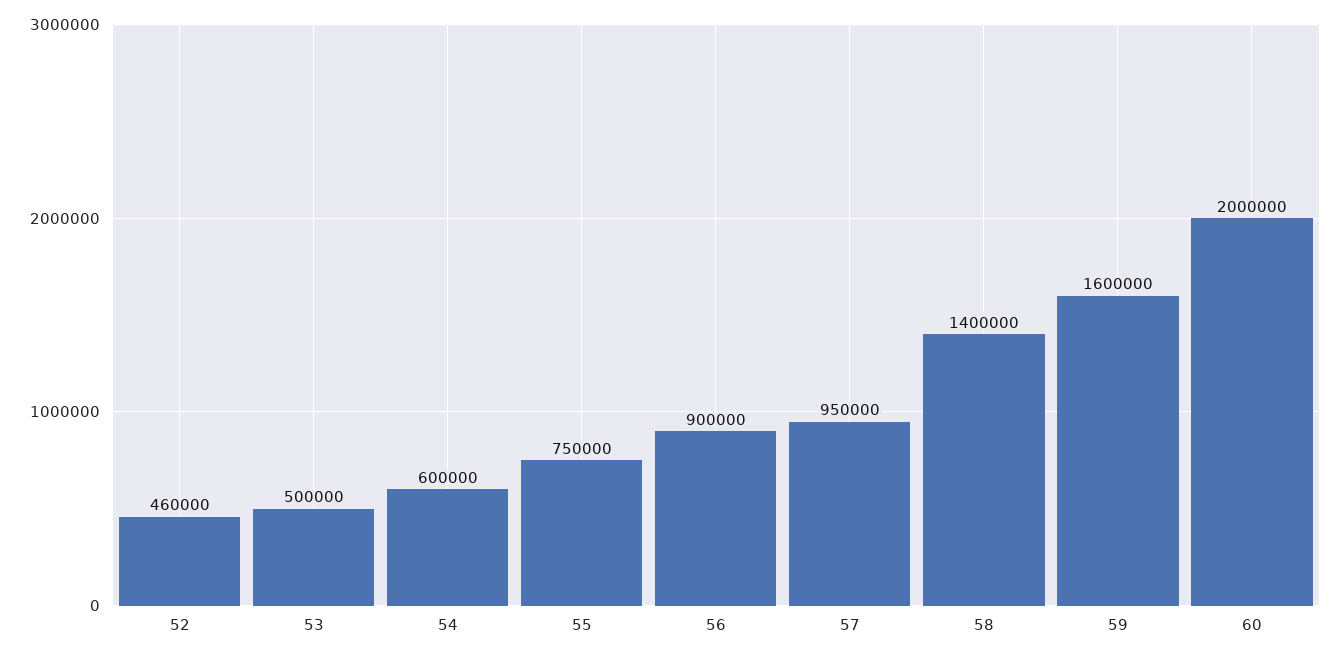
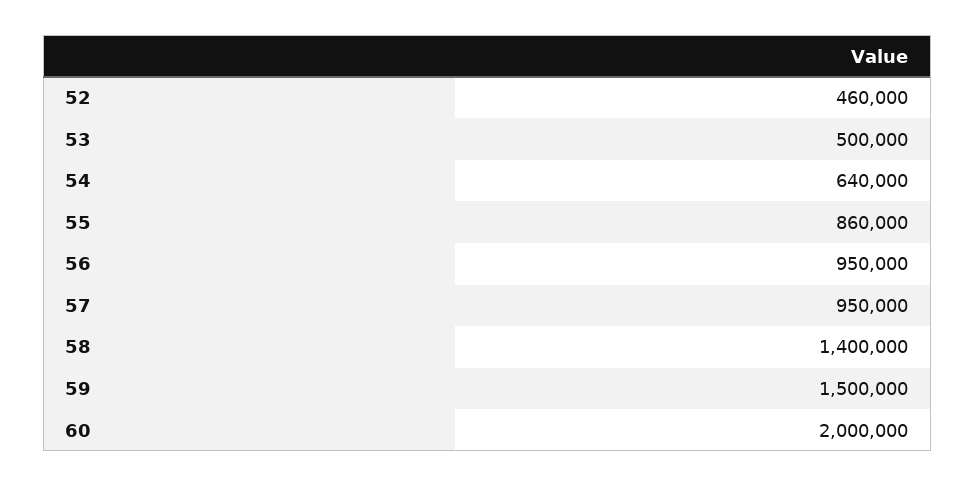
54: 600000 -> 640000
55: 750000 -> 860000
56: 900000 -> 950000
59: 1600000 -> 1500000

